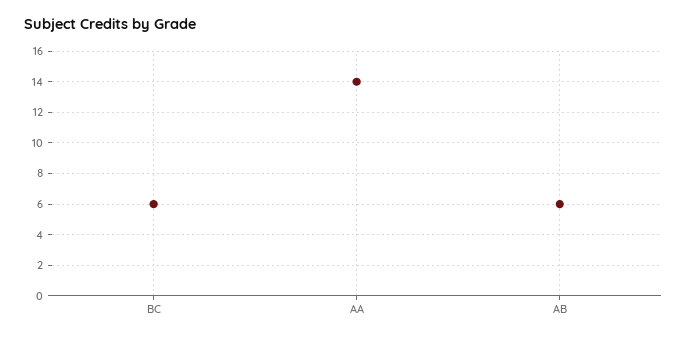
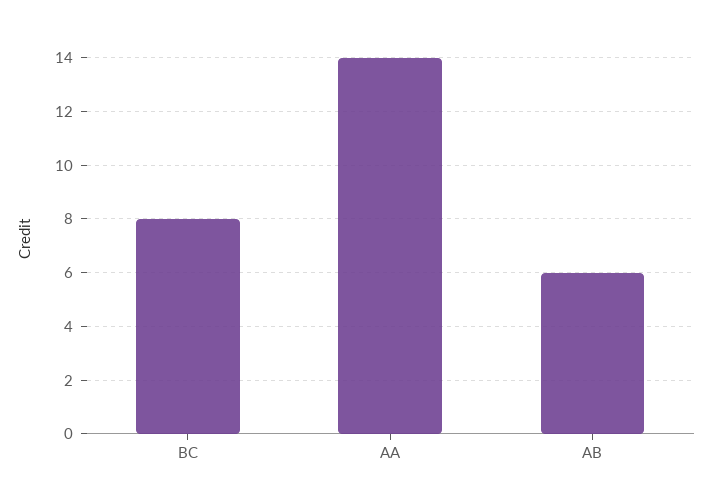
BC: 6 -> 8

